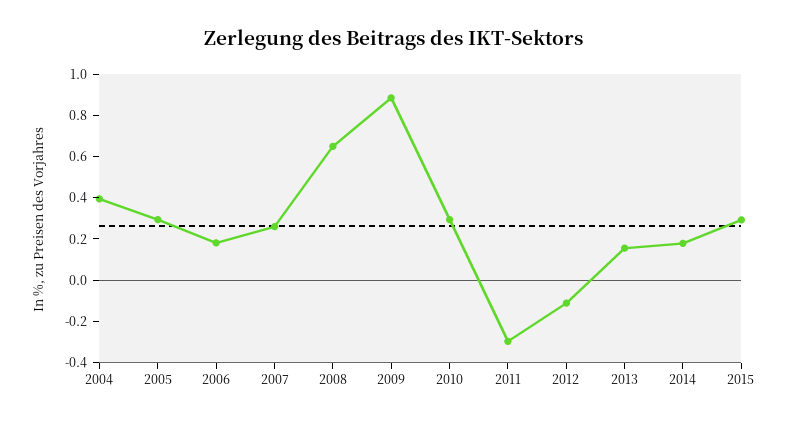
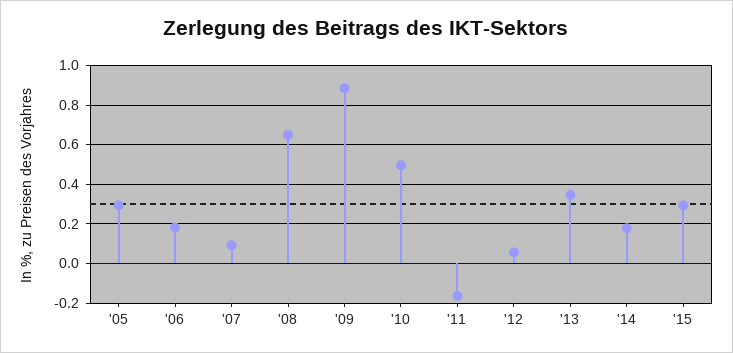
2004: 0.4 -> none
2007: 0.25 -> 0.1
2010: 0.3 -> 0.5
2011: -0.3 -> -0.15
2012: -0.1 -> 0.05
2013: 0.15 -> 0.35

